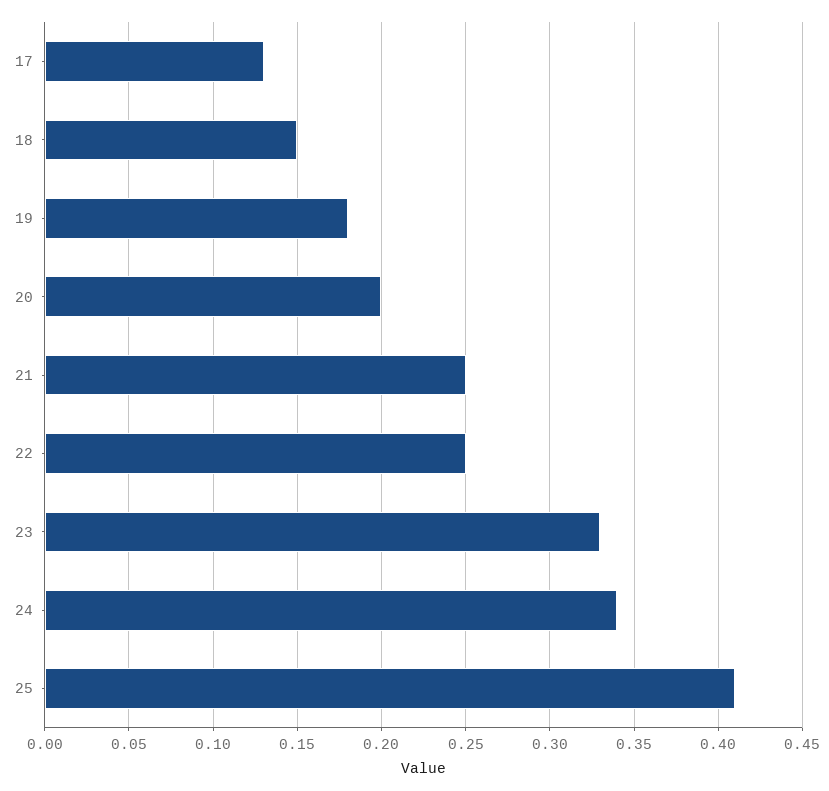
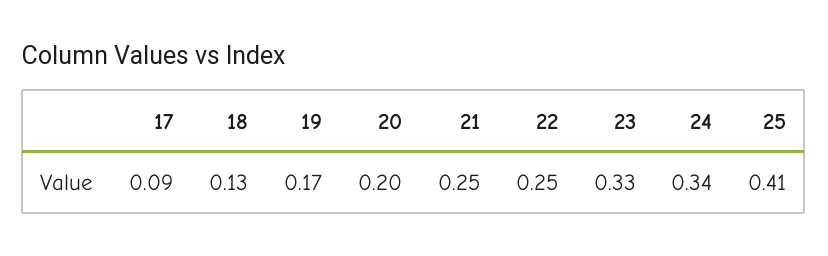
17: 0.13 -> 0.09
18: 0.15 -> 0.13
19: 0.18 -> 0.17

